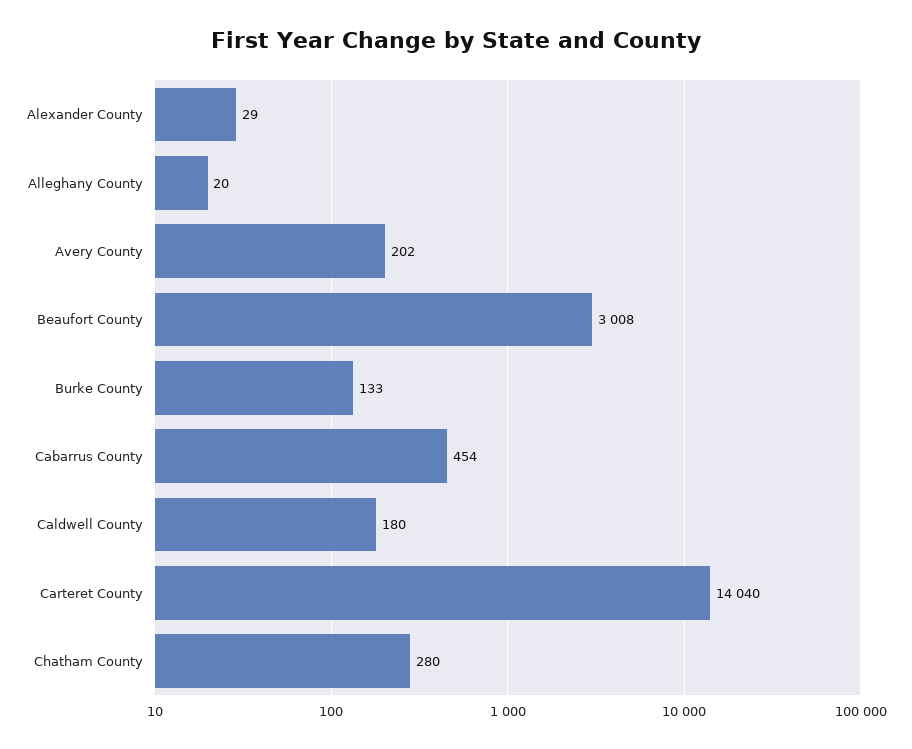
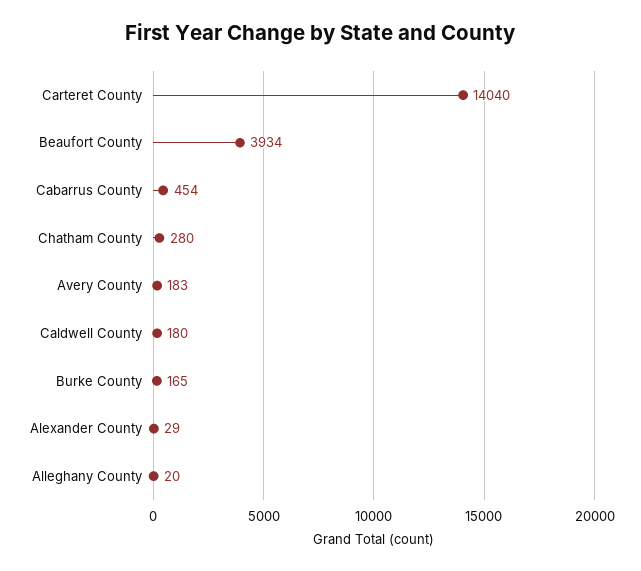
Avery County: 202 -> 183
Beaufort County: 3008 -> 3934
Burke County: 133 -> 165

